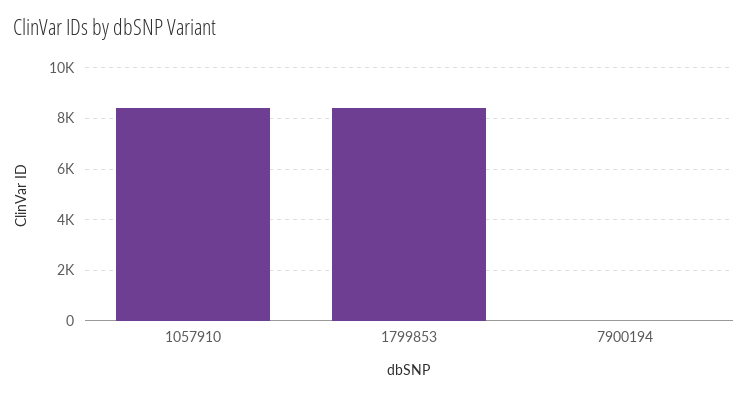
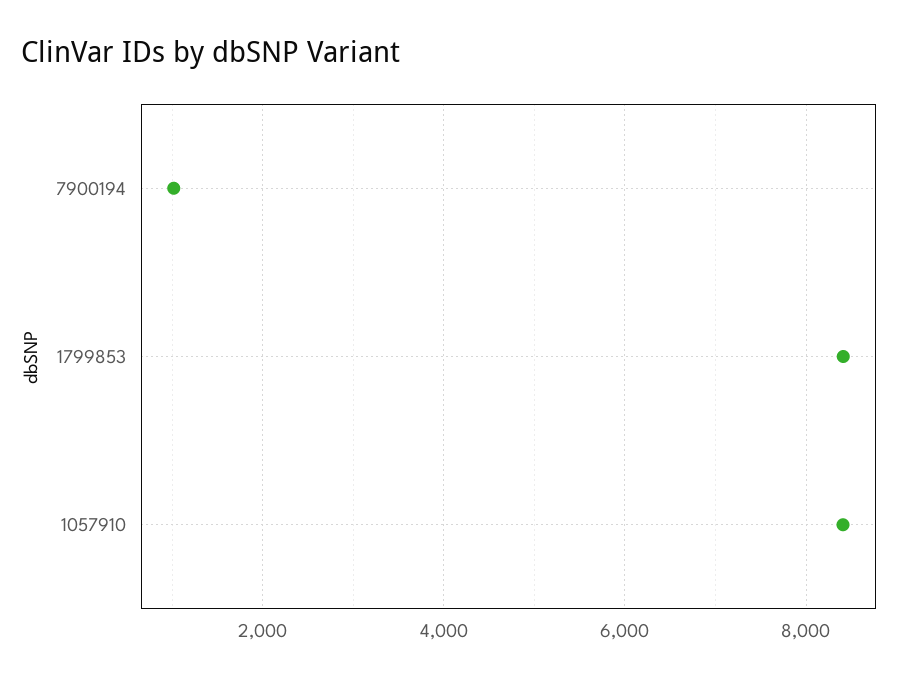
7900194: 0 -> 1000

